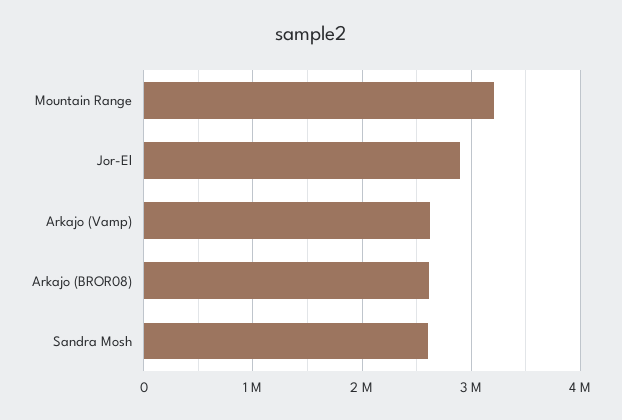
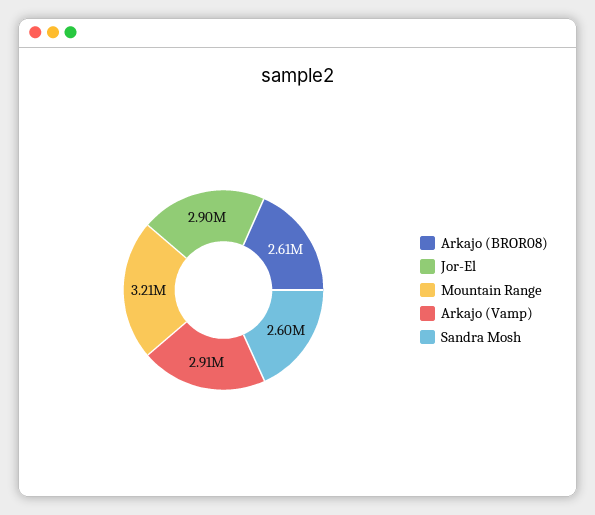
Arkajo (Vamp): 2600000 -> 2910000

